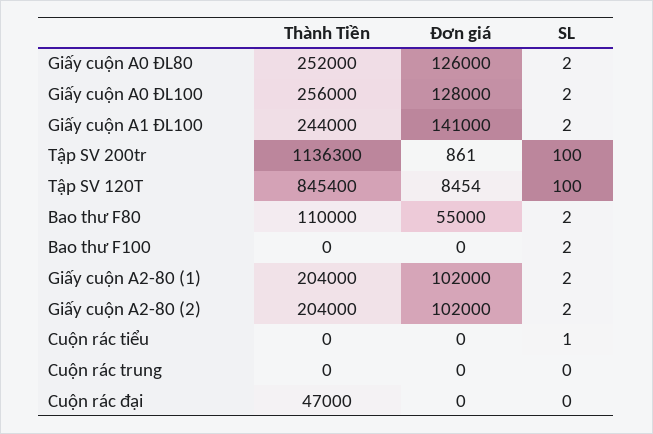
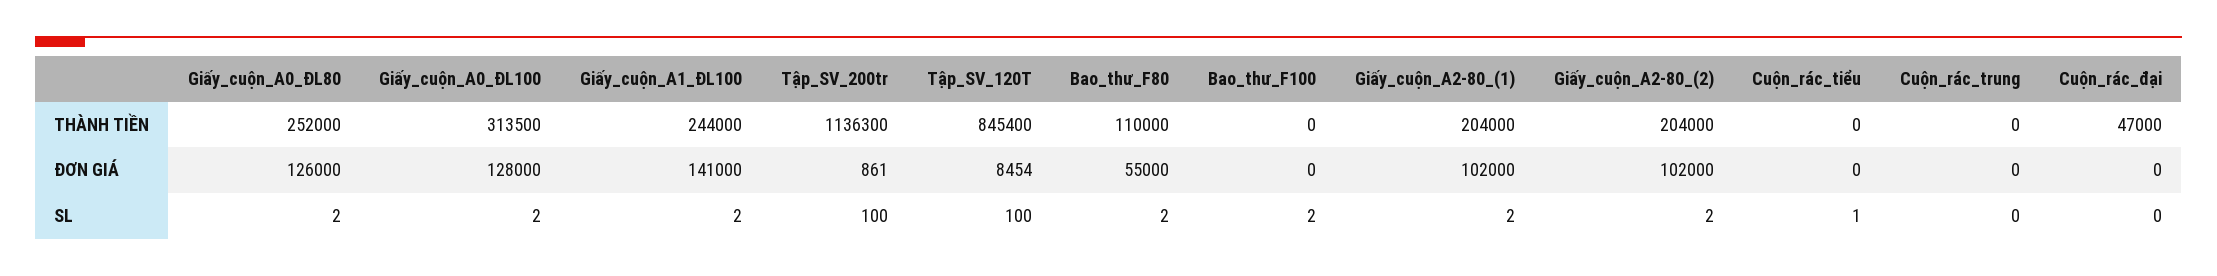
Thành Tiền, Giấy cuộn A0 ĐL100: 256000 -> 313500

